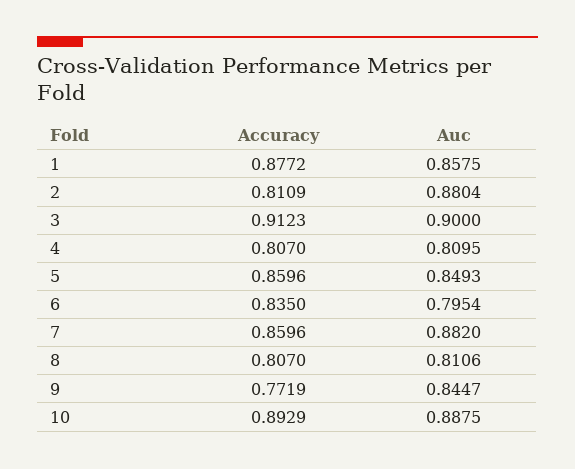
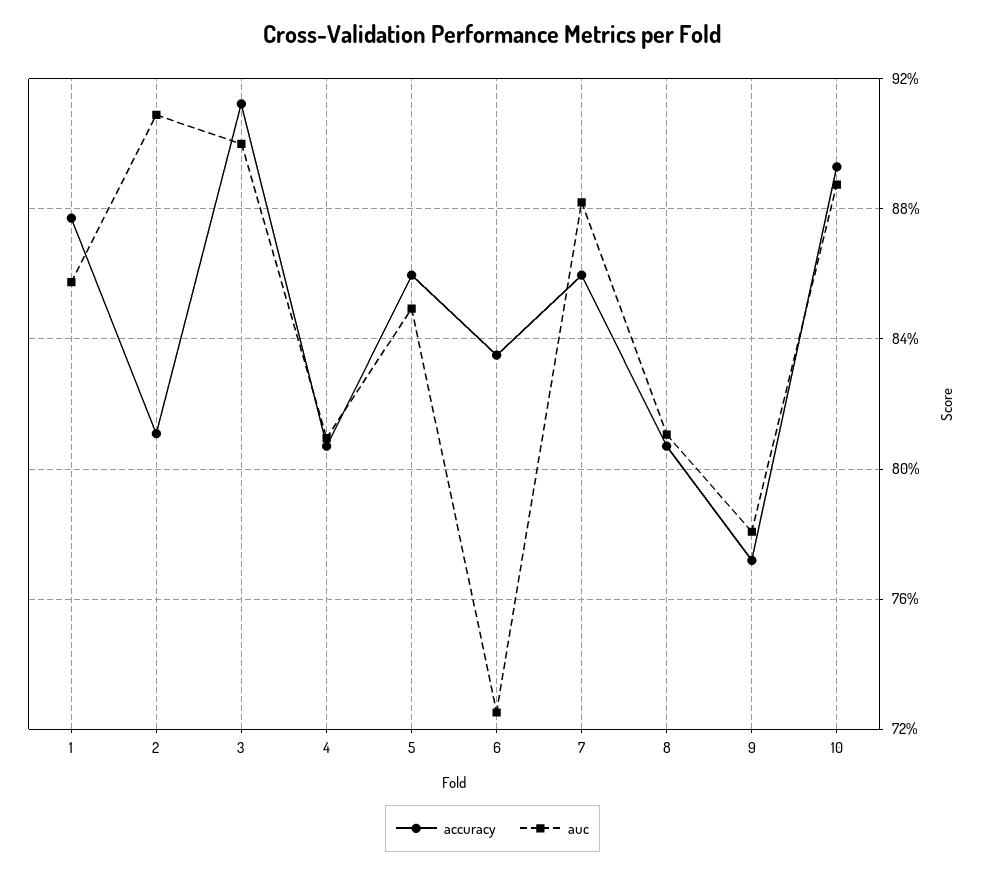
Auc, 2: 0.8804 -> 0.91
Auc, 6: 0.7954 -> 0.725
Auc, 9: 0.8447 -> 0.78

